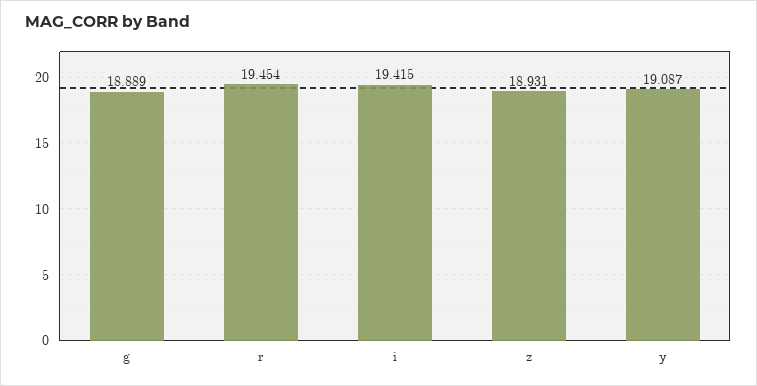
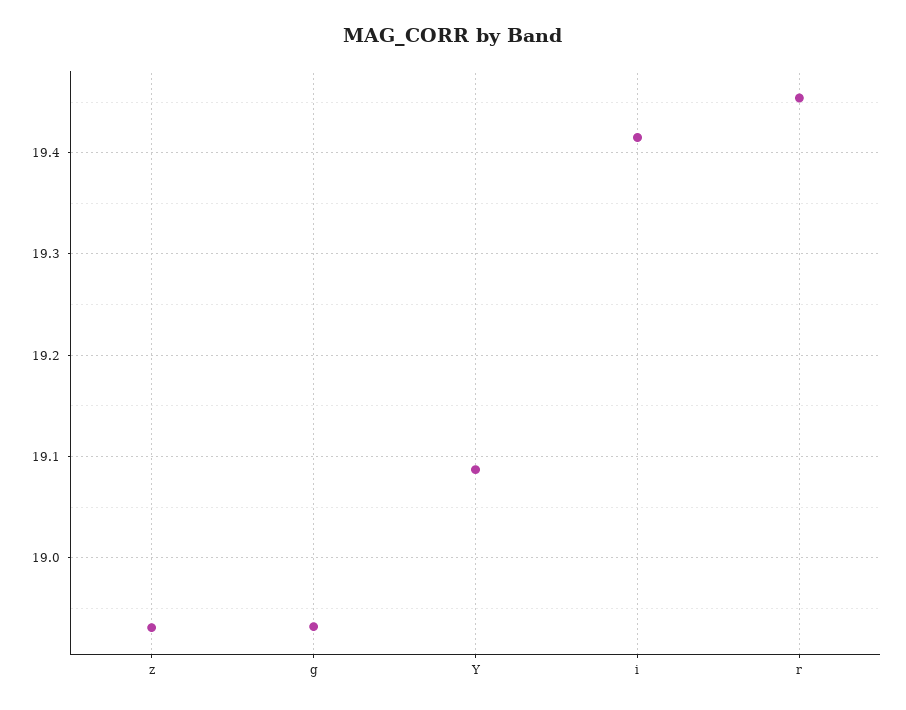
g: 18.889 -> 18.93

